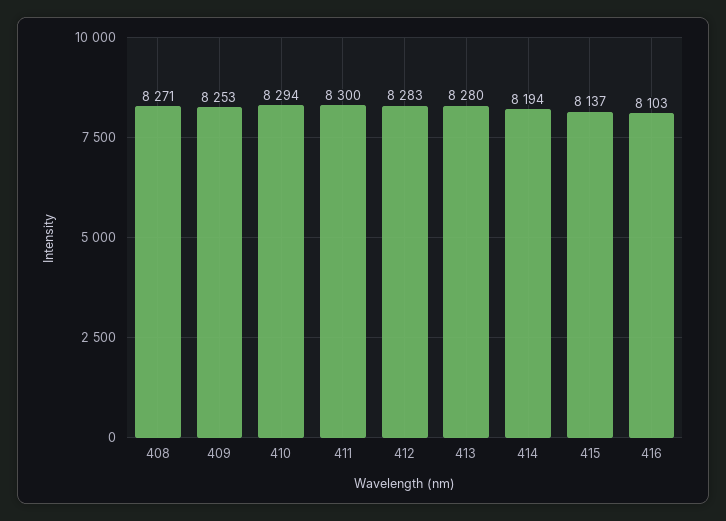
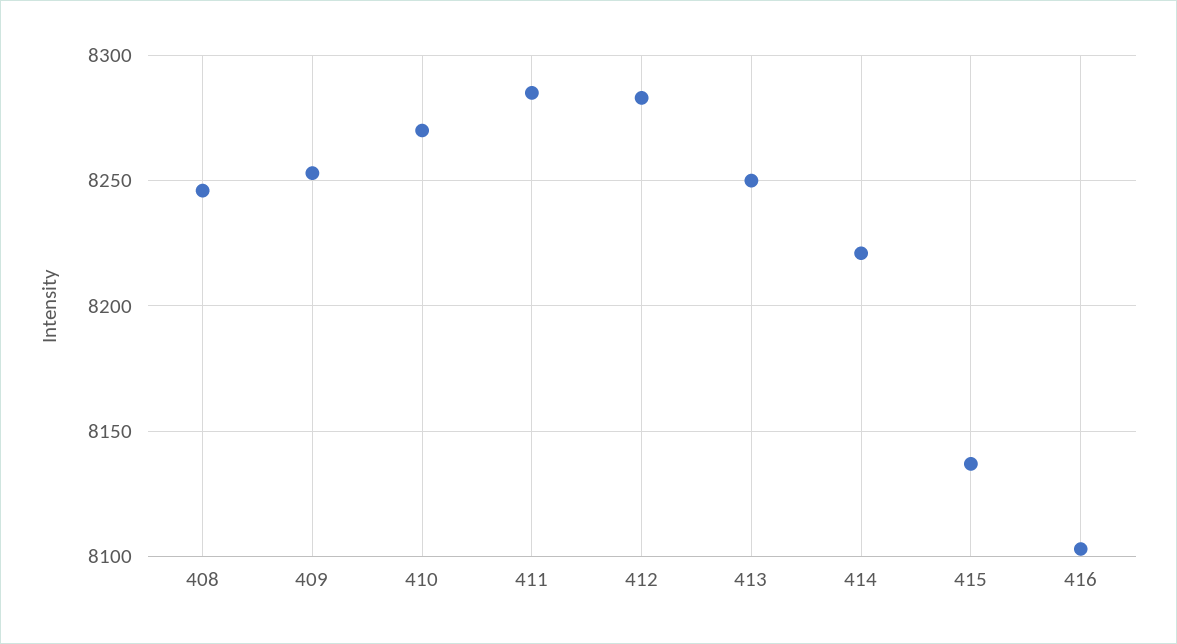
408: 8271 -> 8245
410: 8294 -> 8270
411: 8300 -> 8285
413: 8280 -> 8250
414: 8194 -> 8220

